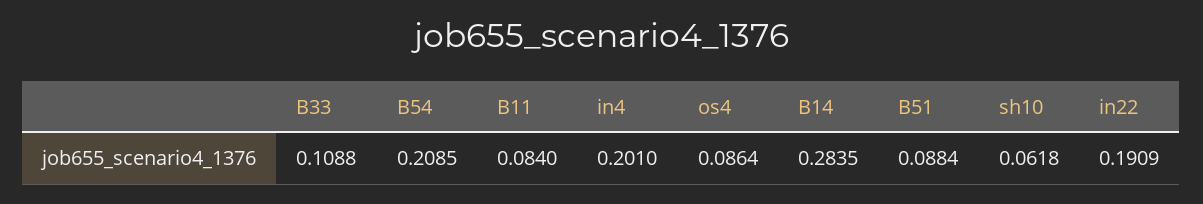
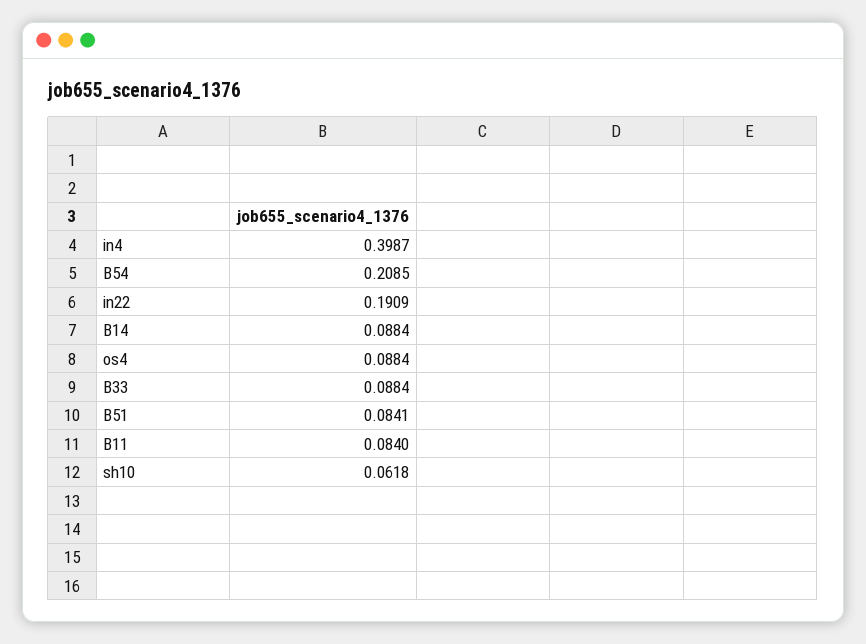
B33: 0.1088 -> 0.0884
in4: 0.201 -> 0.3987
os4: 0.0864 -> 0.0884
B14: 0.2835 -> 0.0884
B51: 0.0884 -> 0.0841

